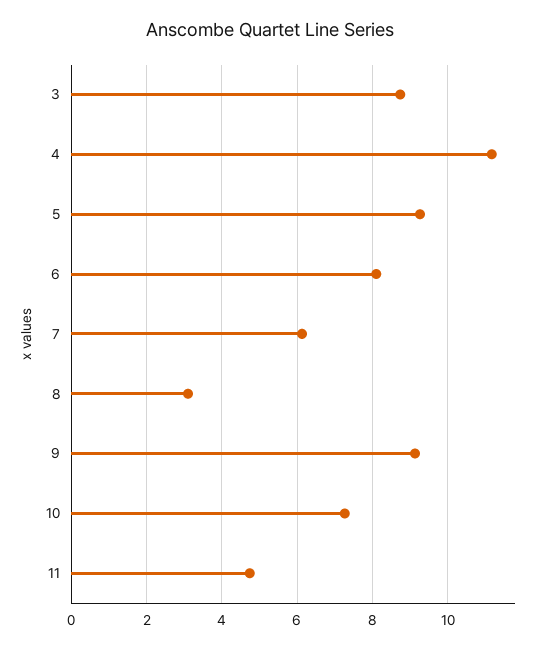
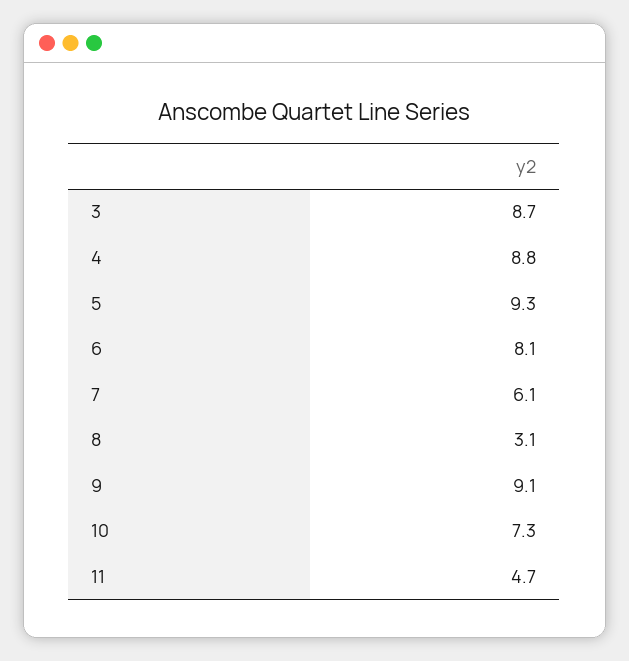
4: 11.2 -> 8.8

